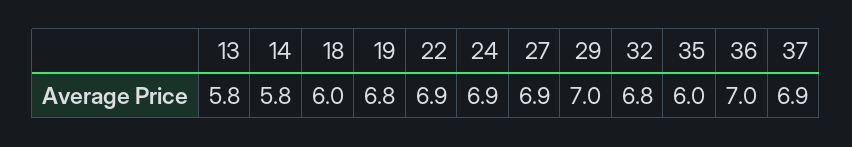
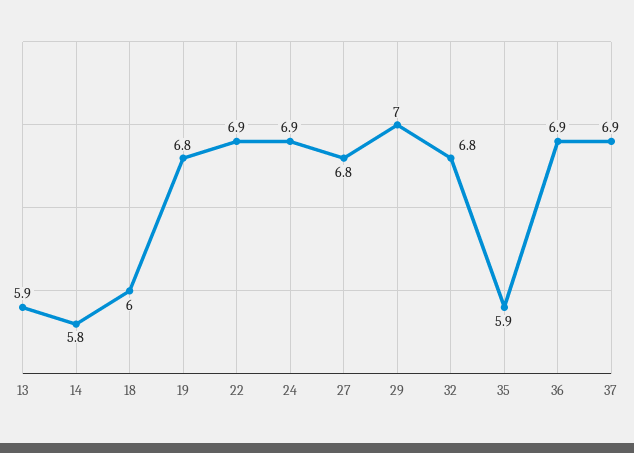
13: 5.8 -> 5.9
27: 6.9 -> 6.8
35: 6 -> 5.9
36: 7 -> 6.9

